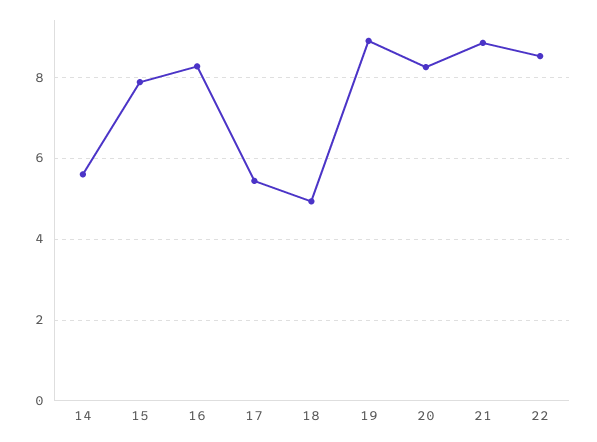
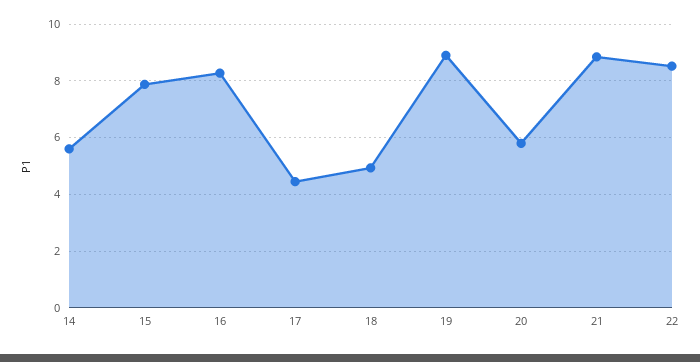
17: 5.4 -> 4.5
20: 8.2 -> 5.75

